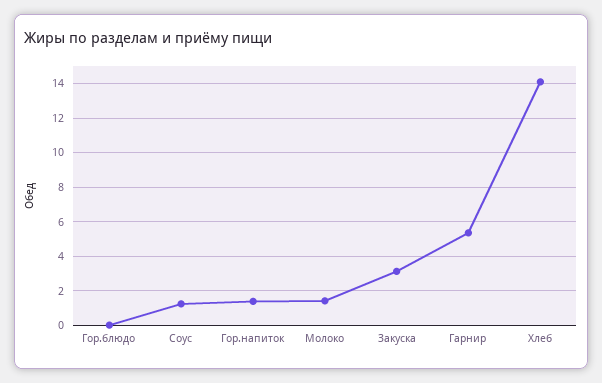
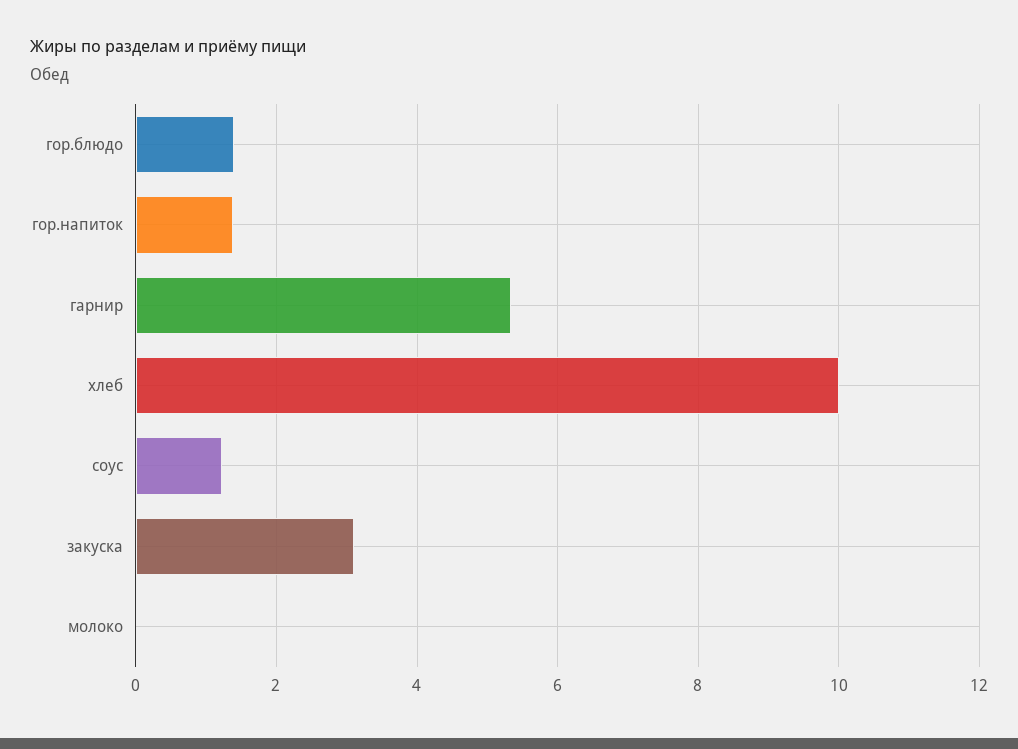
Гор.блюдо: 0 -> 1.4
Молоко: 1.5 -> 0
Хлеб: 14 -> 10

